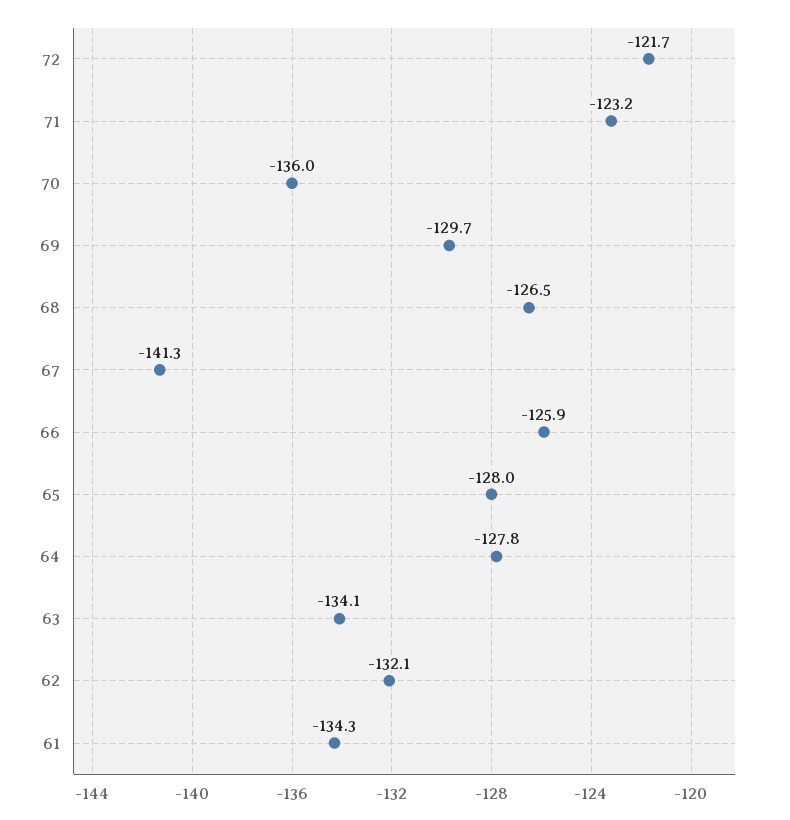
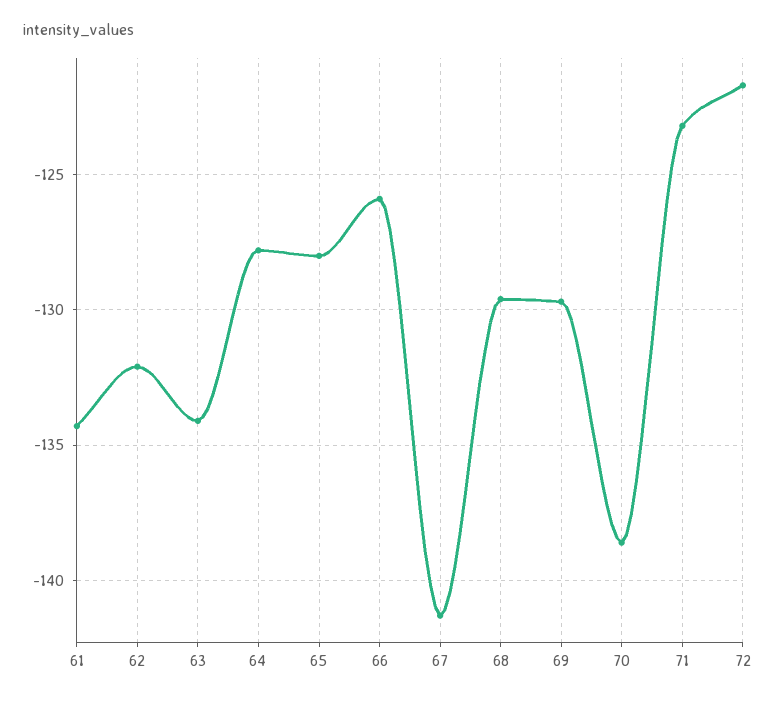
70: -136 -> -138.5
68: -126.5 -> -129.5

